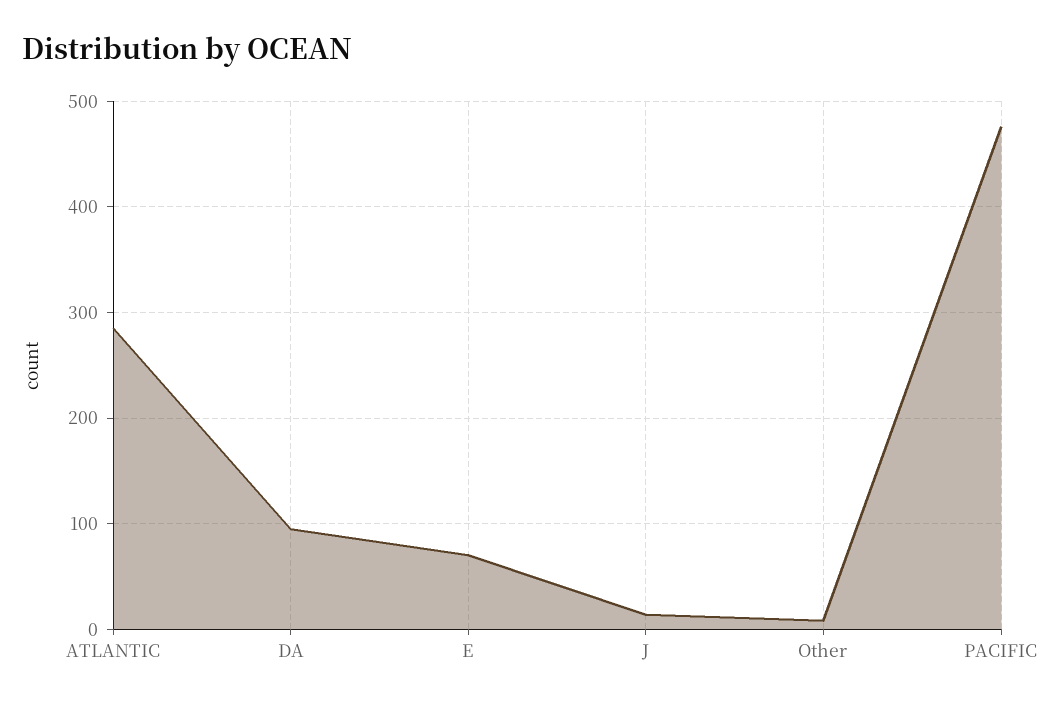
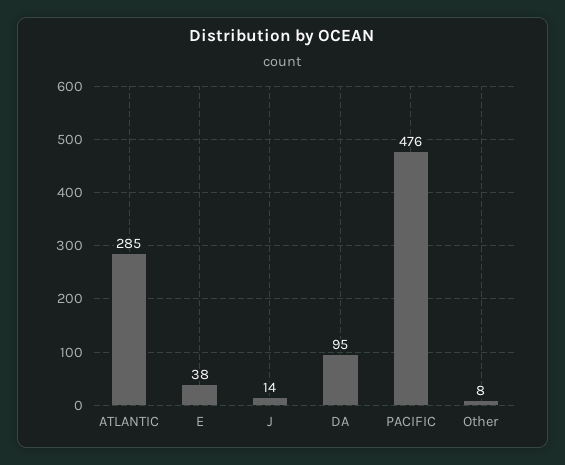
E: 70 -> 38

